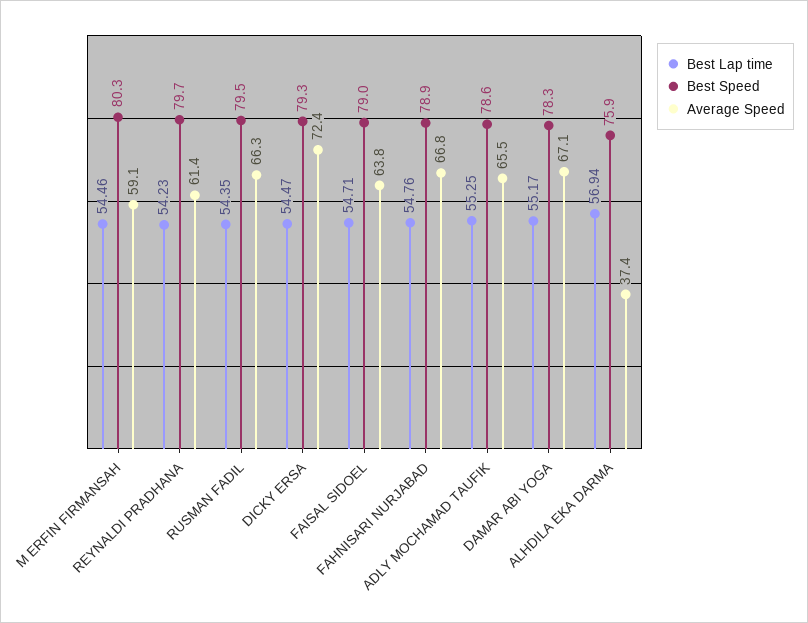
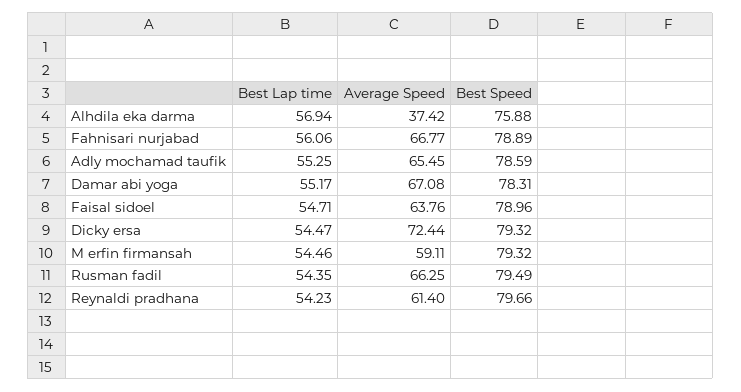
Best Speed, M ERFIN FIRMANSAH: 80.3 -> 79.32
Best Lap time, FAHNISARI NURJABAD: 54.76 -> 56.06

